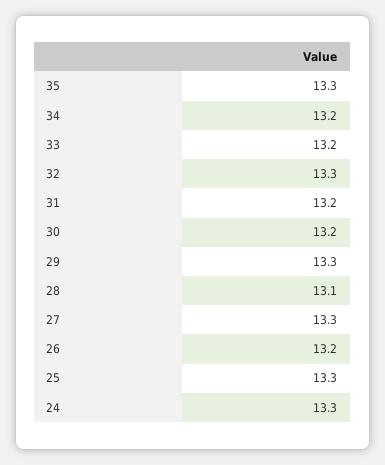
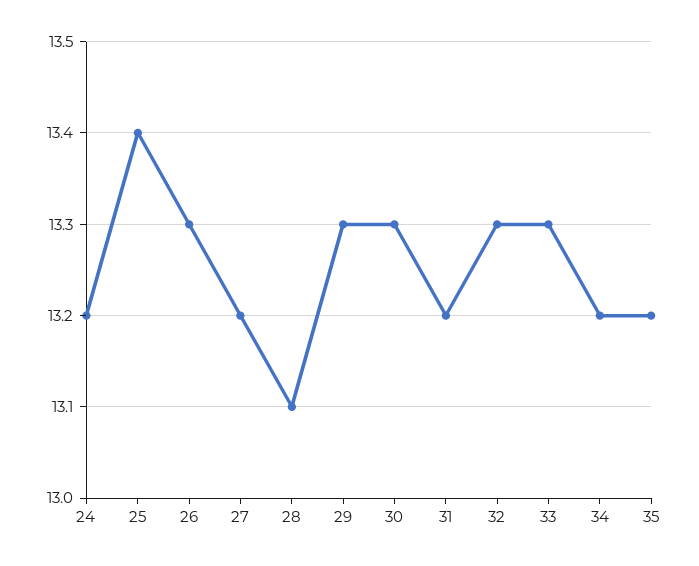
35: 13.3 -> 13.2
33: 13.2 -> 13.3
30: 13.2 -> 13.3
27: 13.3 -> 13.2
26: 13.2 -> 13.3
25: 13.3 -> 13.4
24: 13.3 -> 13.2

